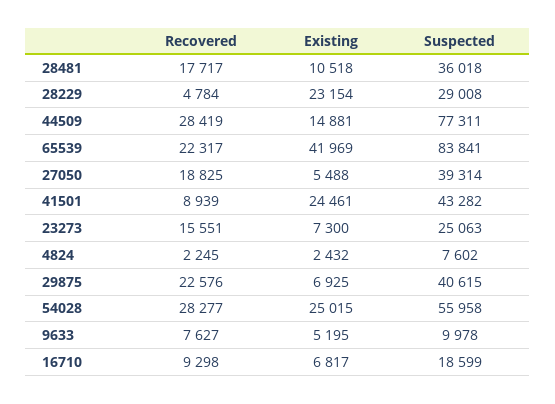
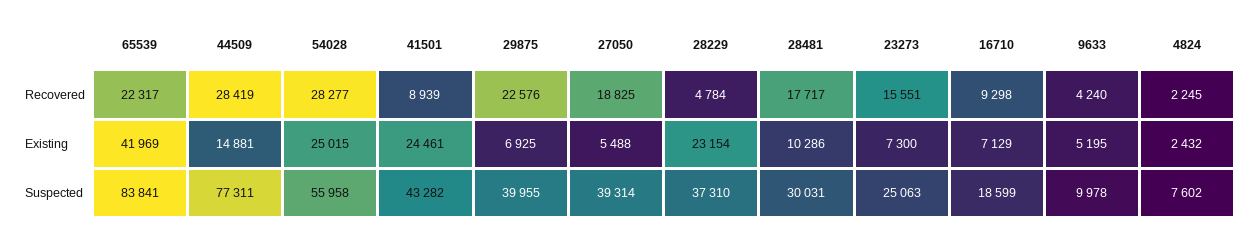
Existing, 28481: 10518 -> 10286
Suspected, 28481: 36018 -> 30031
Suspected, 28229: 29008 -> 37310
Suspected, 29875: 40615 -> 39955
Recovered, 9633: 7627 -> 4240
Existing, 16710: 6817 -> 7129

